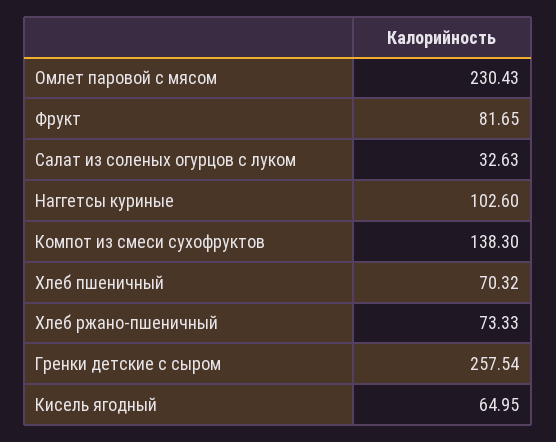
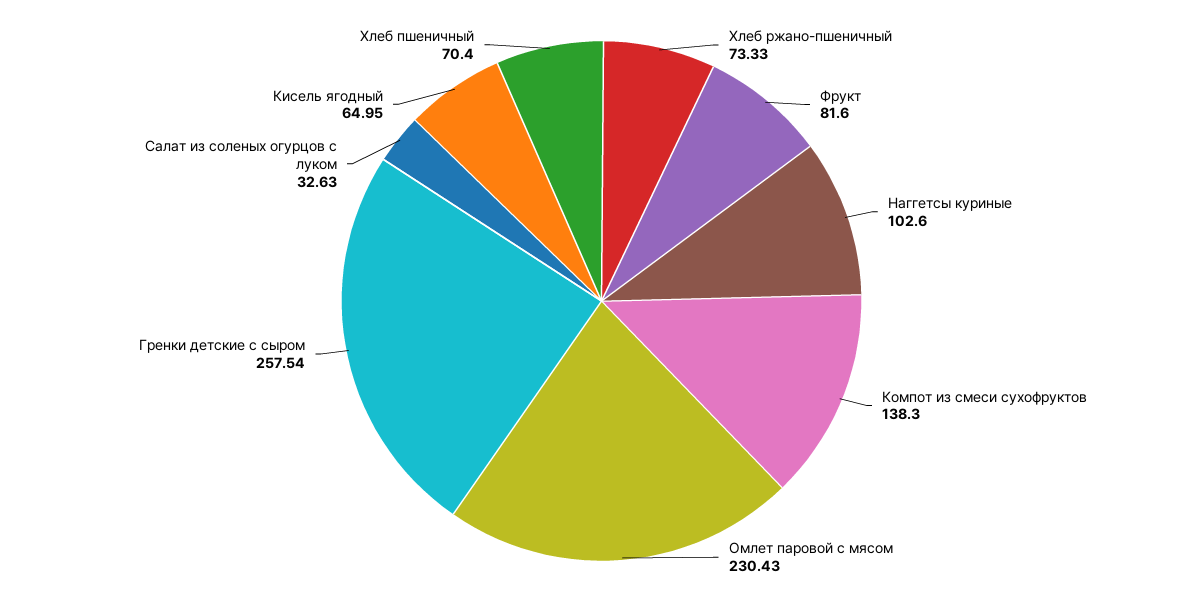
Фрукт: 81.65 -> 81.6
Хлеб пшеничный: 70.32 -> 70.4

